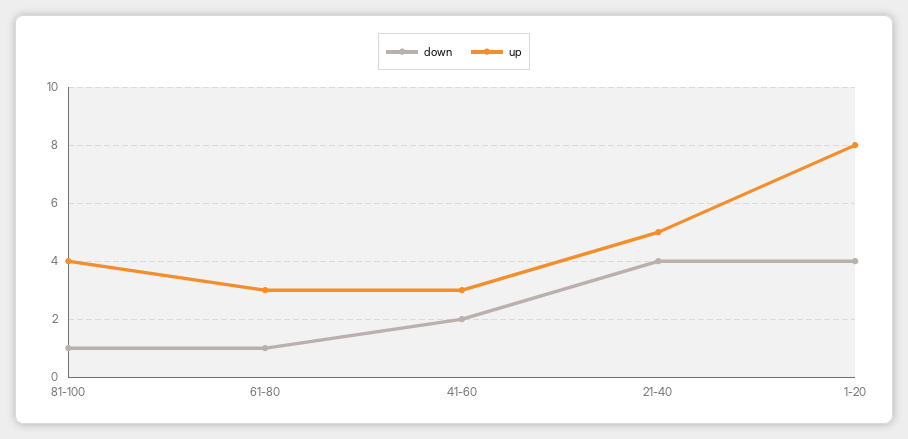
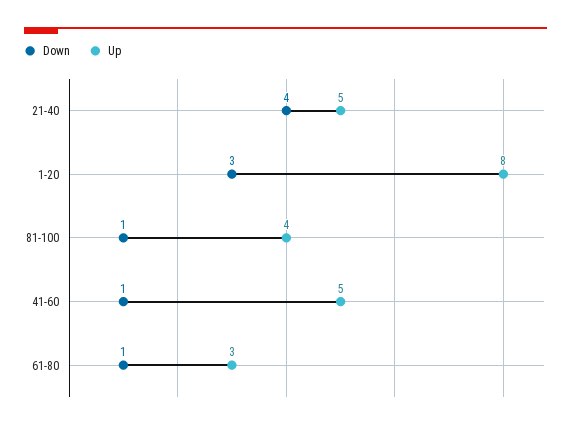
down, 41-60: 2 -> 1
up, 41-60: 3 -> 5
down, 1-20: 4 -> 3

